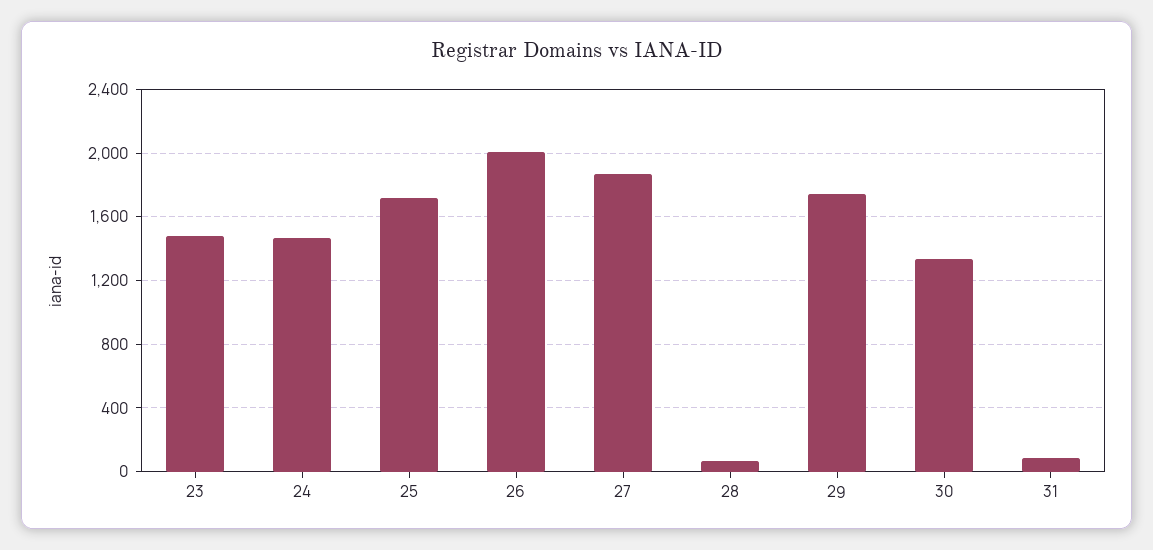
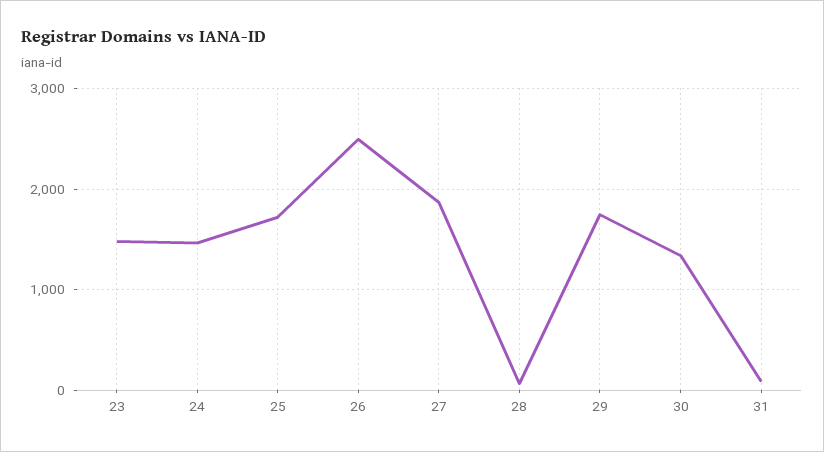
26: 2000 -> 2500

